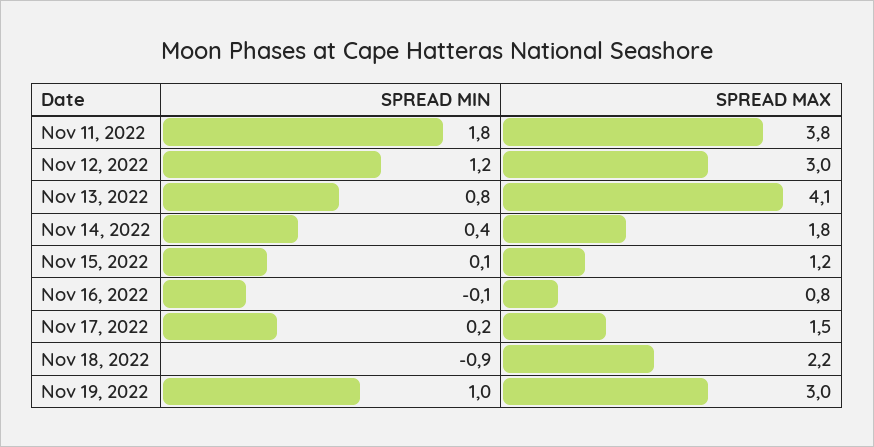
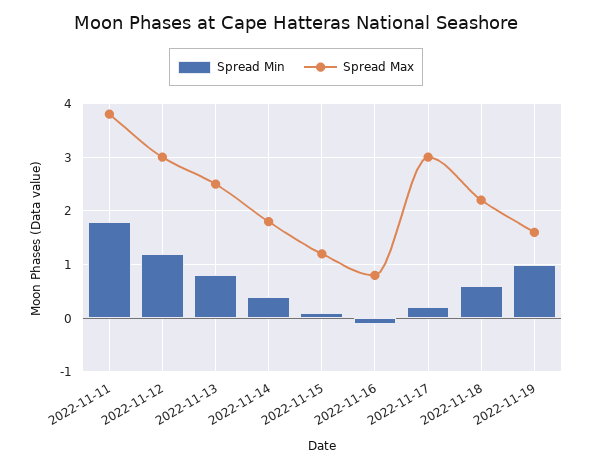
SPREAD MAX, Nov 13, 2022: 4.1 -> 2.5
SPREAD MAX, Nov 17, 2022: 1.5 -> 3
SPREAD MIN, Nov 18, 2022: -0.9 -> 0.5
SPREAD MAX, Nov 19, 2022: 3 -> 1.5

